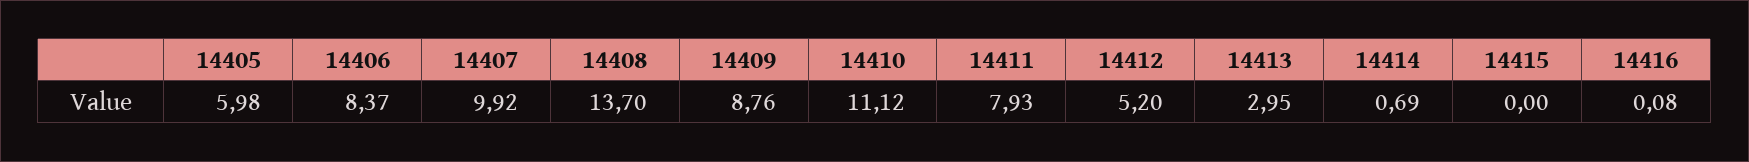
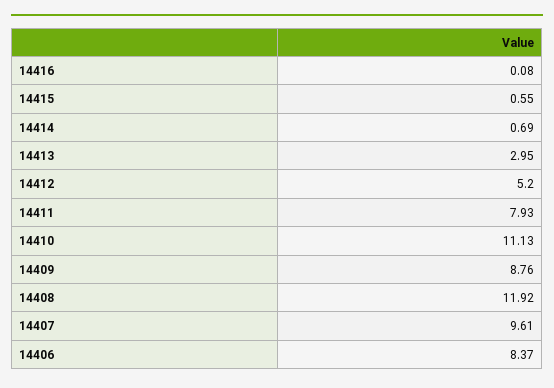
14405: 5.98 -> none
14407: 9.92 -> 9.61
14408: 13.7 -> 11.92
14410: 11.12 -> 11.13
14415: 0 -> 0.55

